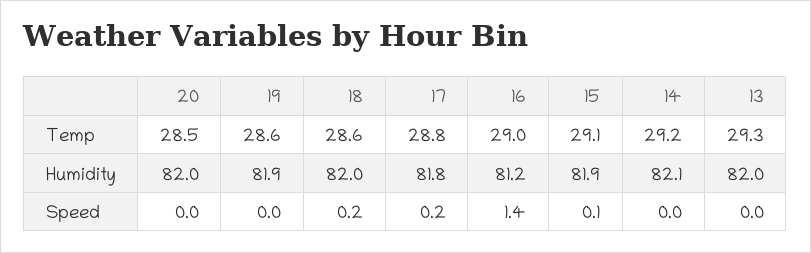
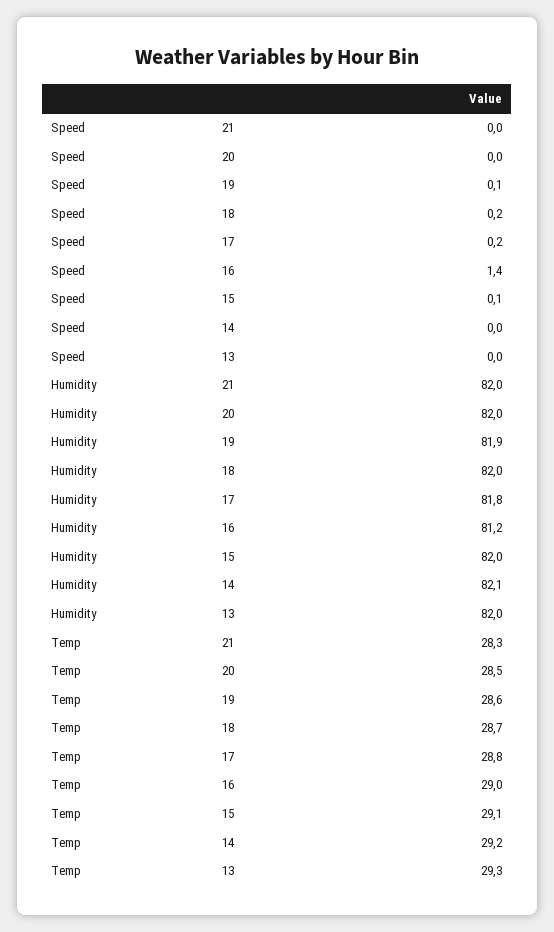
18, Temp: 28.6 -> 28.7
15, Humidity: 81.9 -> 82
19, Speed: 0 -> 0.1
21, Speed: none -> 0
21, Humidity: none -> 82
21, Temp: none -> 28.3

